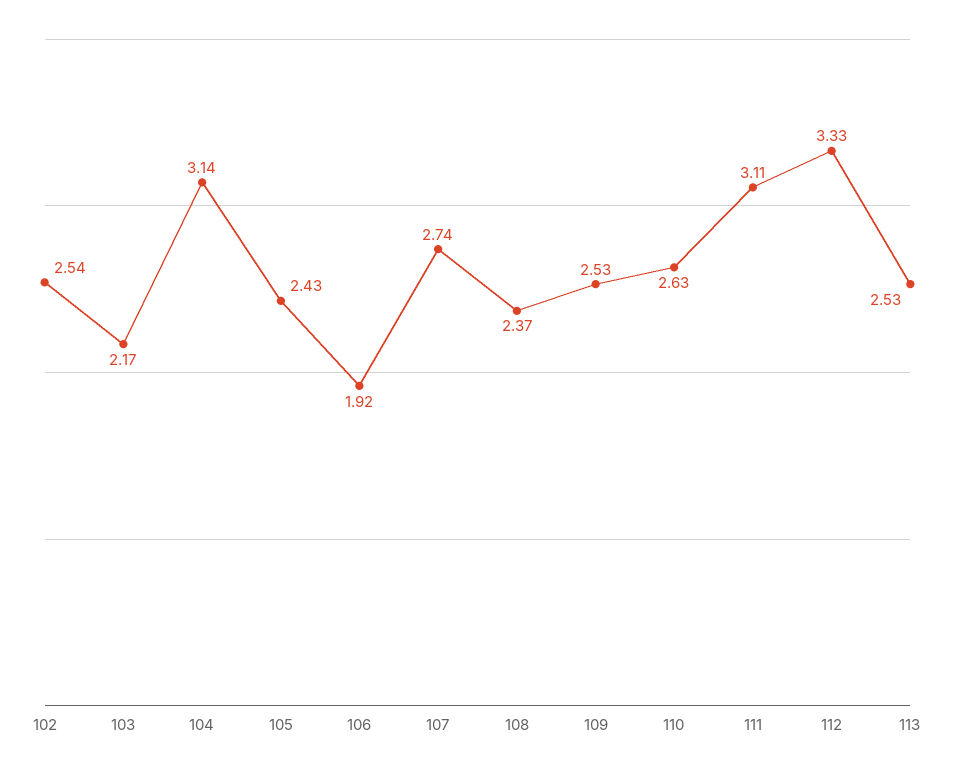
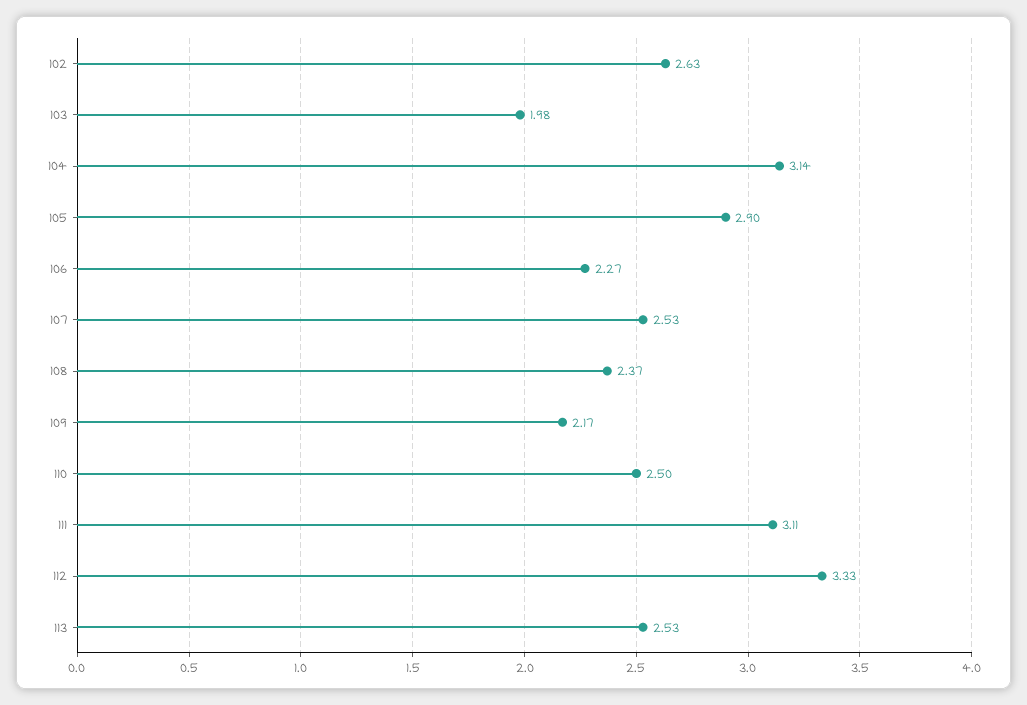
102: 2.54 -> 2.63
103: 2.17 -> 1.98
105: 2.43 -> 2.9
106: 1.92 -> 2.27
107: 2.74 -> 2.53
109: 2.53 -> 2.17
110: 2.63 -> 2.5

